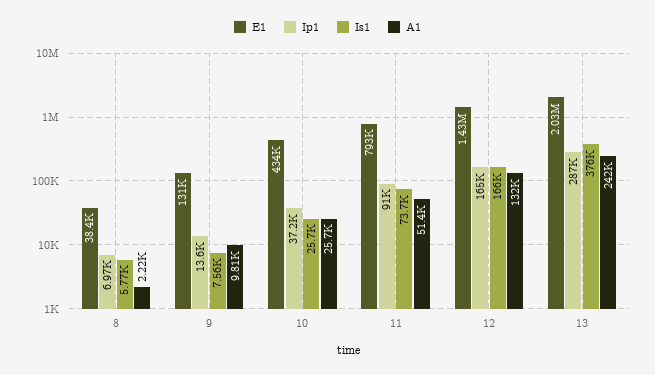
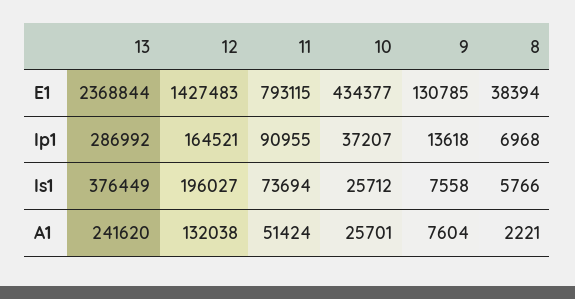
A1, 9: 9810 -> 7604
Is1, 12: 166000 -> 196027
E1, 13: 2030000 -> 2368844

